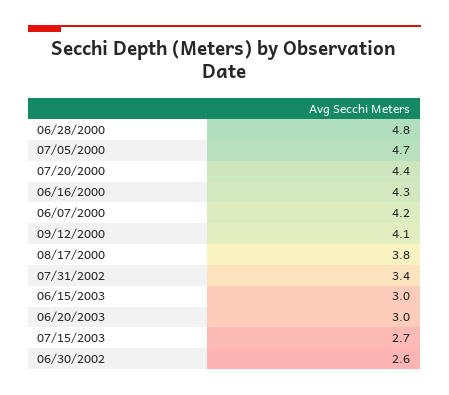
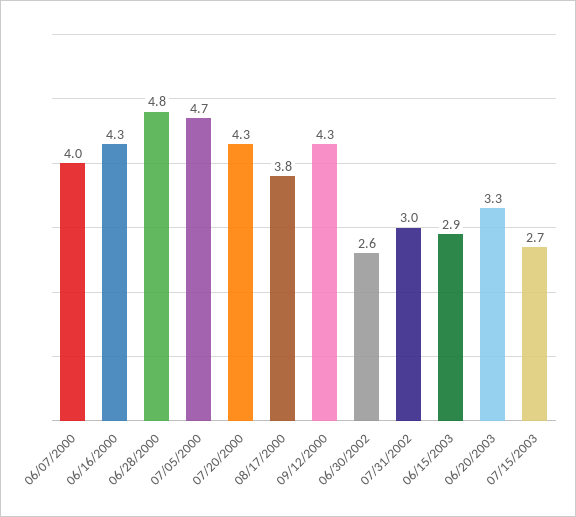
07/20/2000: 4.4 -> 4.3
06/07/2000: 4.2 -> 4
09/12/2000: 4.1 -> 4.3
07/31/2002: 3.4 -> 3
06/15/2003: 3 -> 2.9
06/20/2003: 3 -> 3.3

